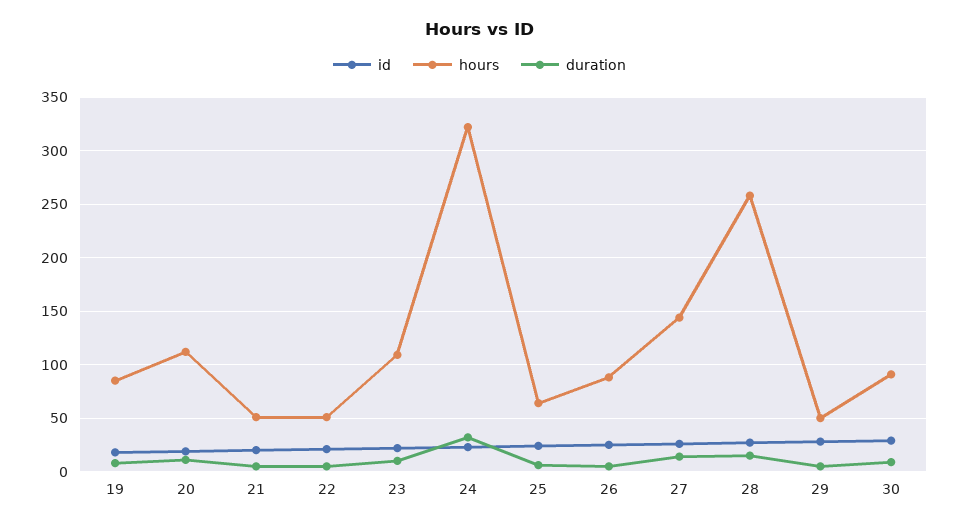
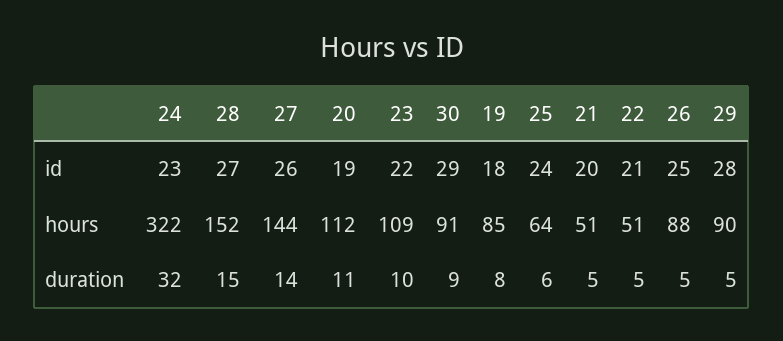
hours, 28: 260 -> 152
hours, 29: 50 -> 90

